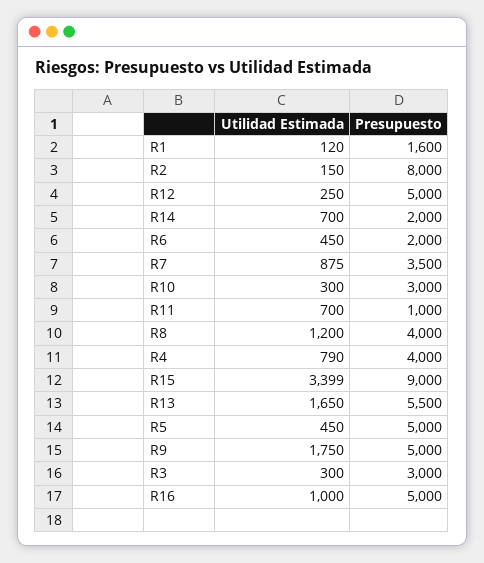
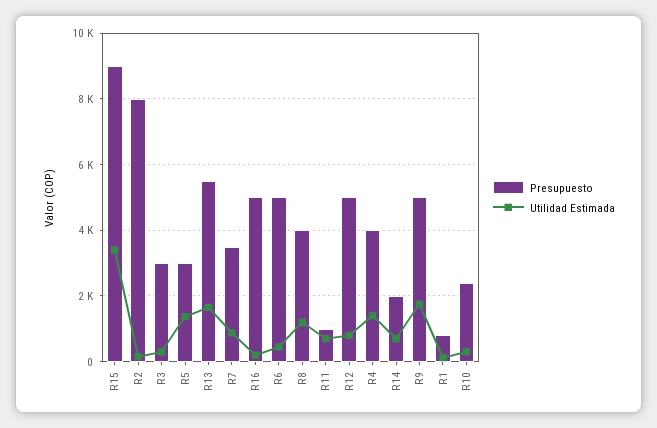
Presupuesto, R1: 1600 -> 800
Utilidad Estimada, R12: 250 -> 800
Presupuesto, R6: 2000 -> 5000
Presupuesto, R10: 3000 -> 2400
Utilidad Estimada, R4: 790 -> 1400
Utilidad Estimada, R5: 450 -> 1400
Presupuesto, R5: 5000 -> 3000
Utilidad Estimada, R16: 1000 -> 200

